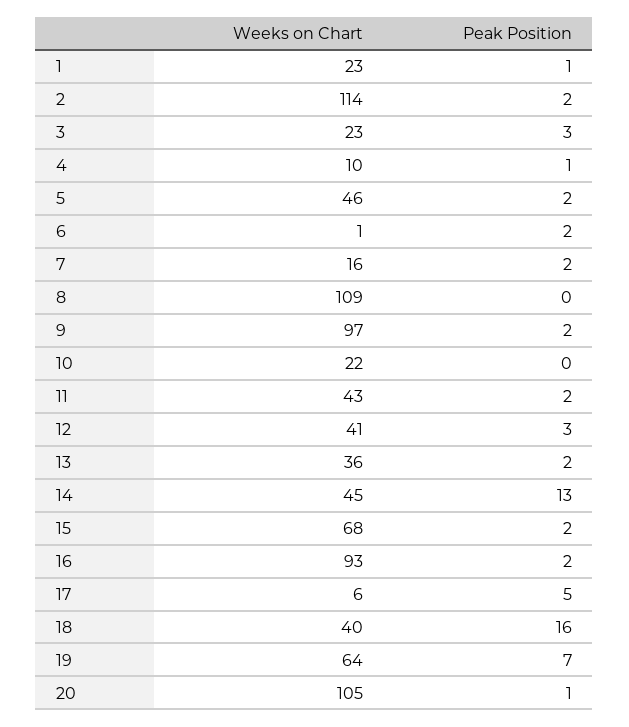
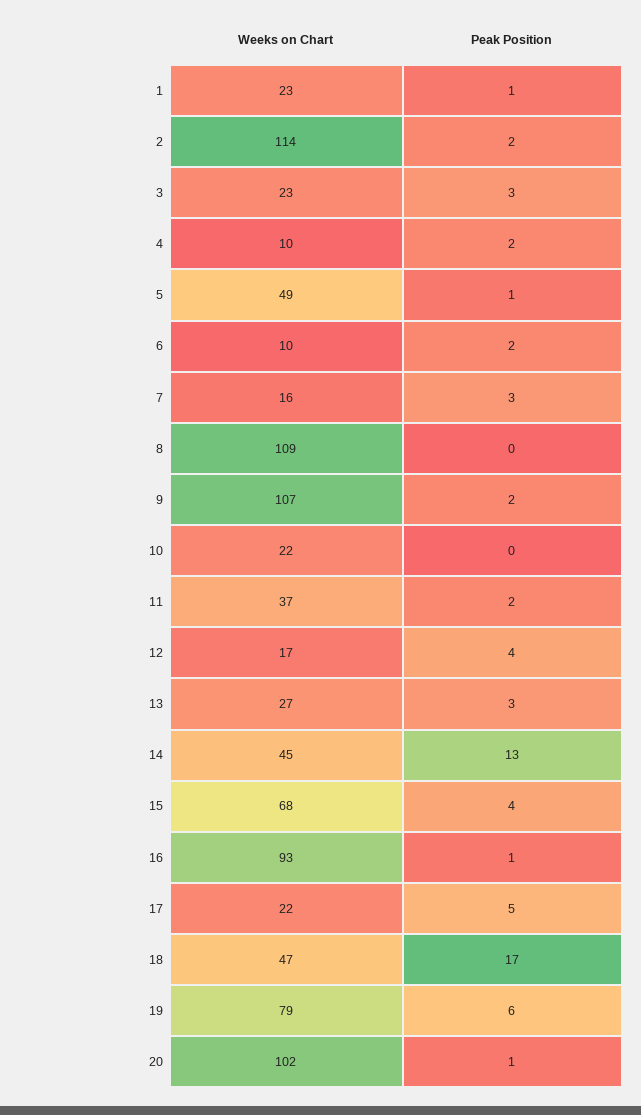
Peak Position, 4: 1 -> 2
Weeks on Chart, 5: 46 -> 49
Peak Position, 5: 2 -> 1
Weeks on Chart, 6: 1 -> 10
Peak Position, 7: 2 -> 3
Weeks on Chart, 9: 97 -> 107
Weeks on Chart, 11: 43 -> 37
Weeks on Chart, 12: 41 -> 17
Peak Position, 12: 3 -> 4
Weeks on Chart, 13: 36 -> 27
Peak Position, 13: 2 -> 3
Peak Position, 15: 2 -> 4
Peak Position, 16: 2 -> 1
Weeks on Chart, 17: 6 -> 22
Weeks on Chart, 18: 40 -> 47
Peak Position, 18: 16 -> 17
Weeks on Chart, 19: 64 -> 79
Peak Position, 19: 7 -> 6
Weeks on Chart, 20: 105 -> 102

